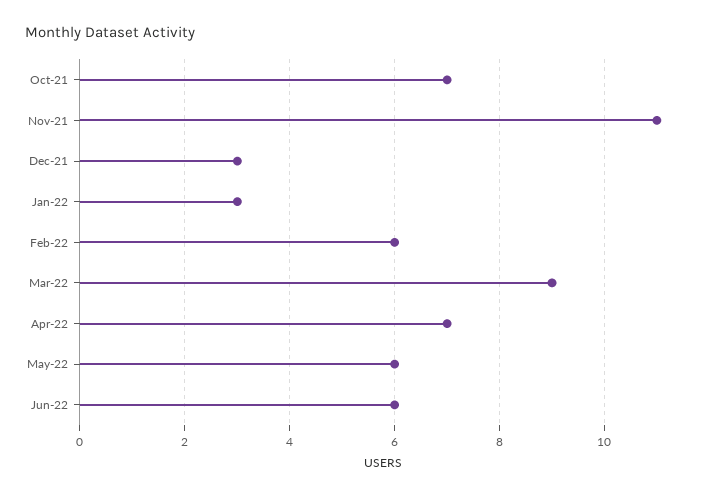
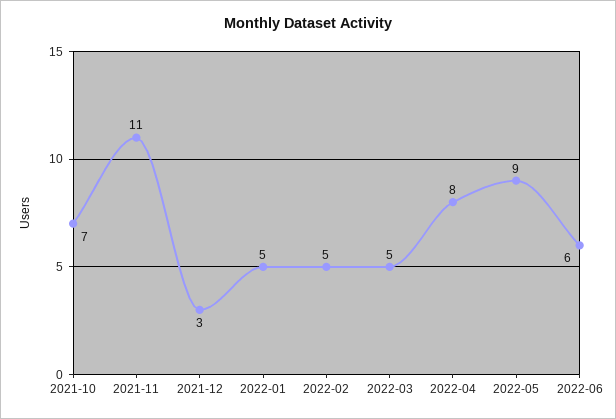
Jan-22: 3 -> 5
Feb-22: 6 -> 5
Mar-22: 9 -> 5
Apr-22: 7 -> 8
May-22: 6 -> 9

